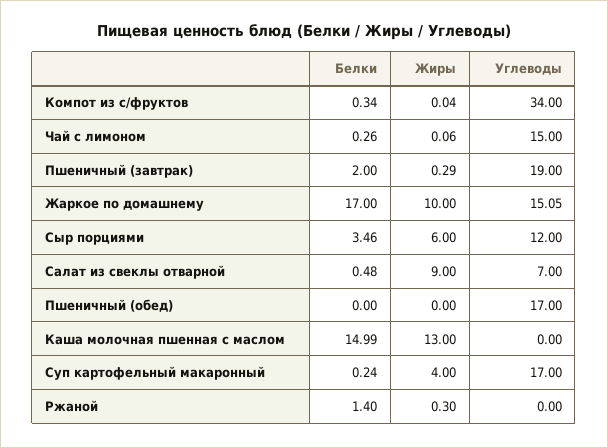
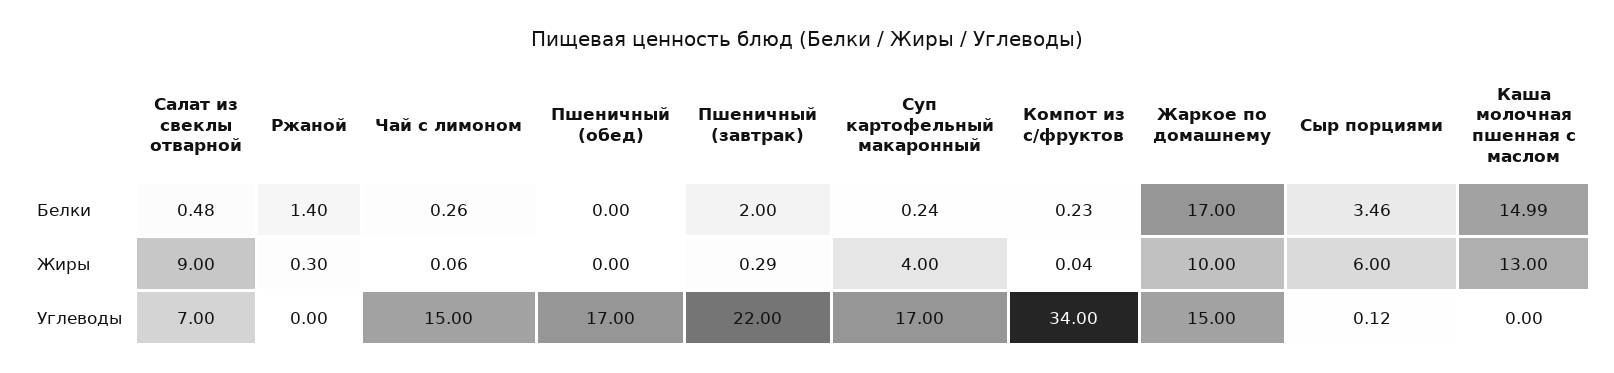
Белки, Компот из с/фруктов: 0.34 -> 0.23
Углеводы, Пшеничный (завтрак): 19 -> 22
Углеводы, Жаркое по домашнему: 15.05 -> 15
Углеводы, Сыр порциями: 12 -> 0.12

